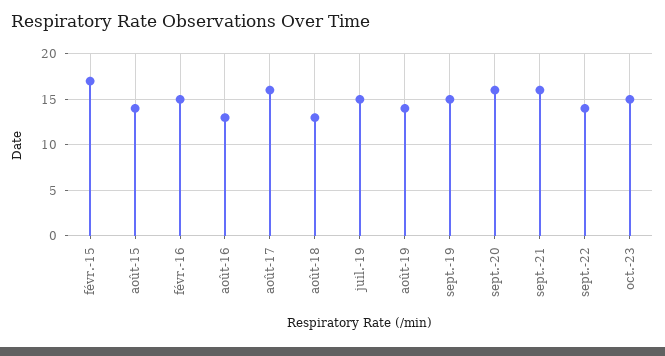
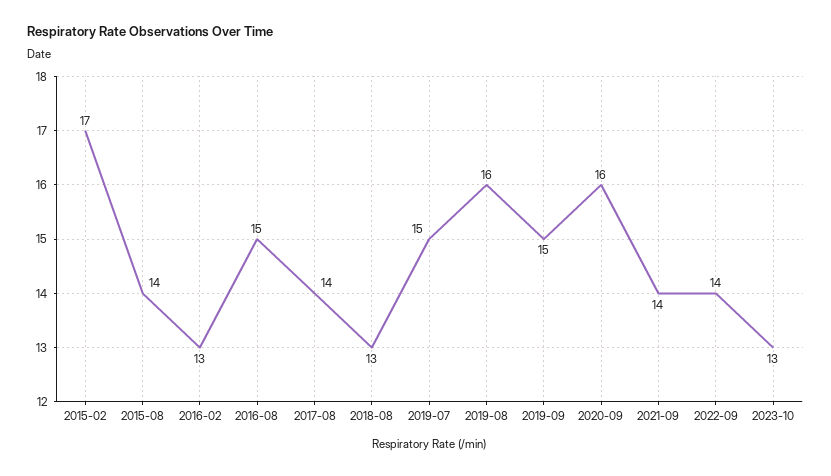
févr.-16: 15 -> 13
août-16: 13 -> 15
août-17: 16 -> 14
août-19: 14 -> 16
sept.-21: 16 -> 14
oct.-23: 15 -> 13

